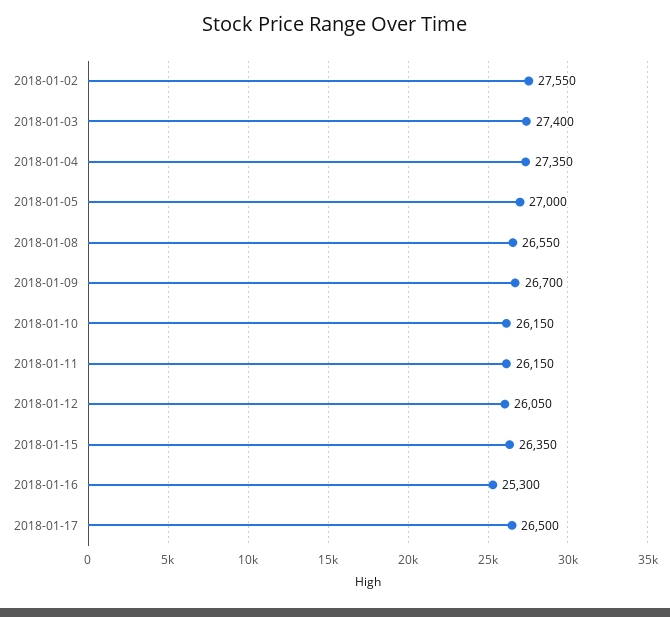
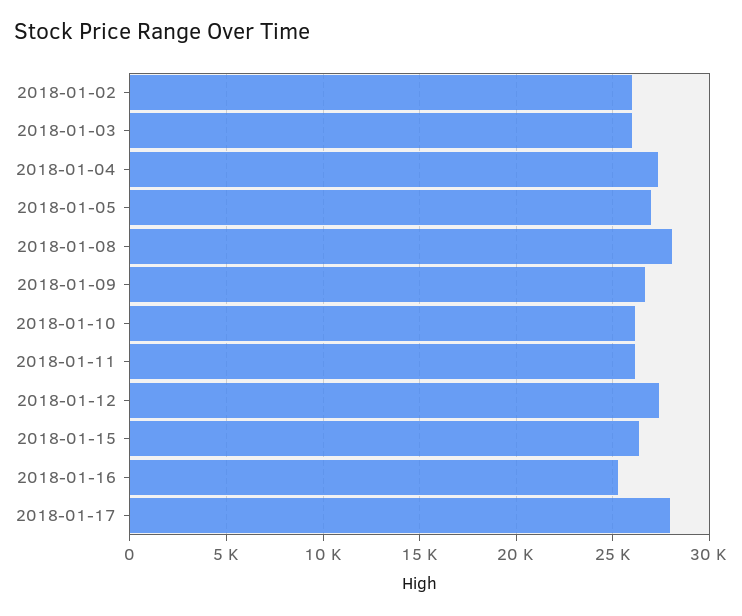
2018-01-02: 27550 -> 26000
2018-01-03: 27400 -> 26000
2018-01-08: 26550 -> 28000
2018-01-12: 26050 -> 27500
2018-01-17: 26500 -> 28000

